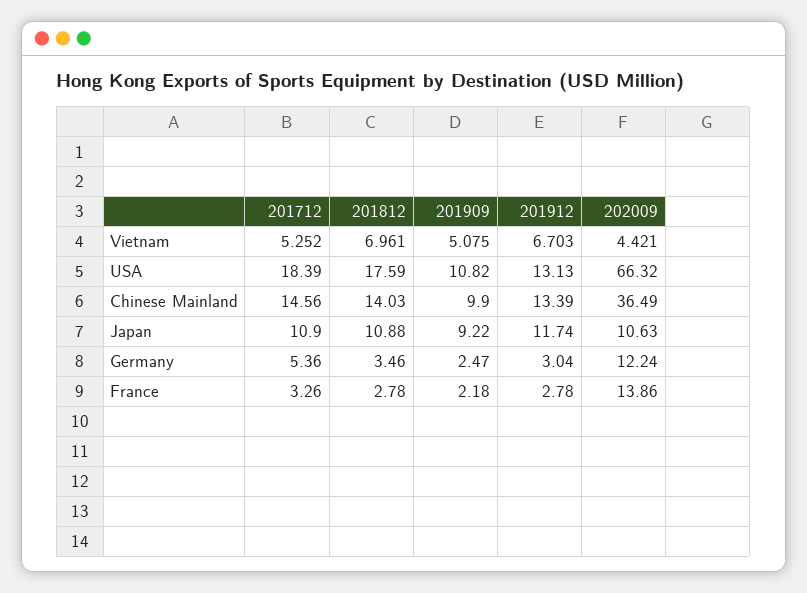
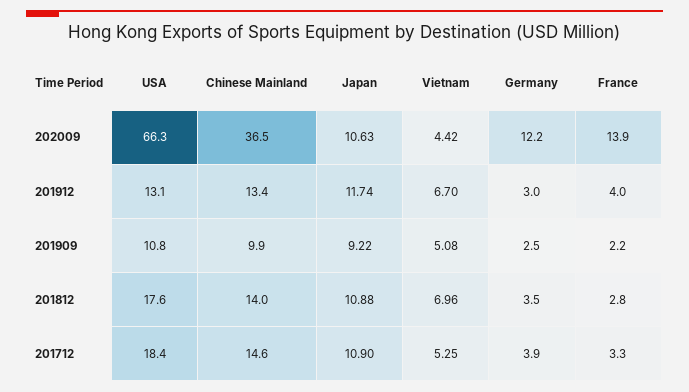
201712, Germany: 5.36 -> 3.9
201912, France: 2.78 -> 4

